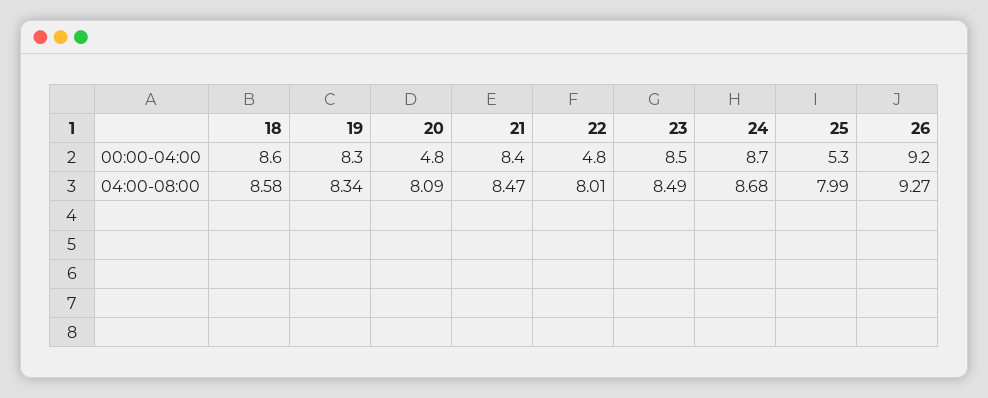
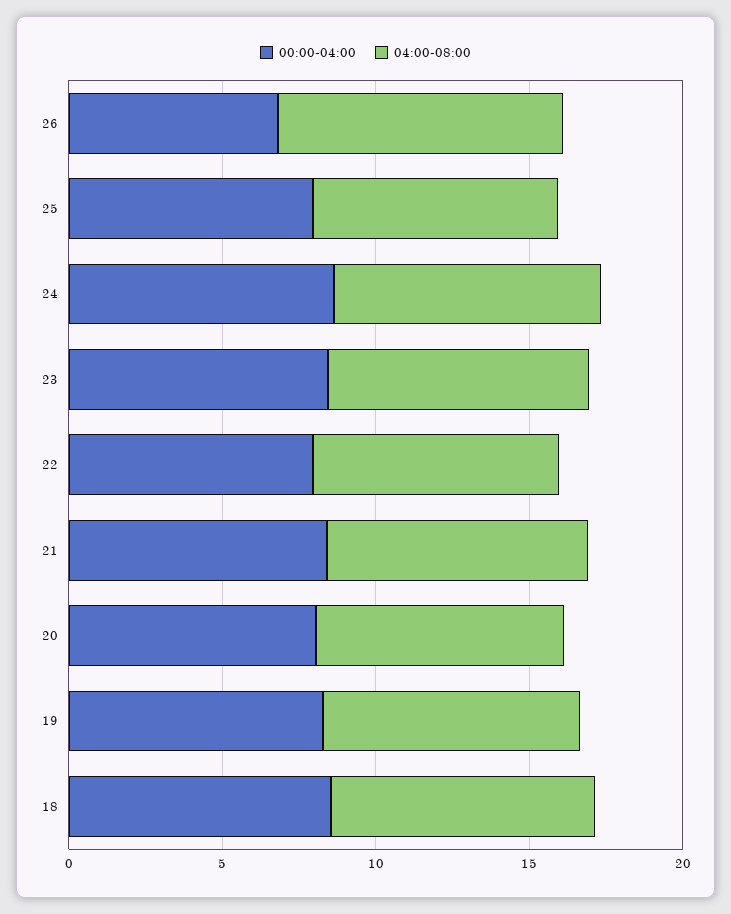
00:00-04:00, 20: 4.8 -> 8
00:00-04:00, 22: 4.8 -> 8
00:00-04:00, 25: 5.3 -> 8
00:00-04:00, 26: 9.2 -> 7

